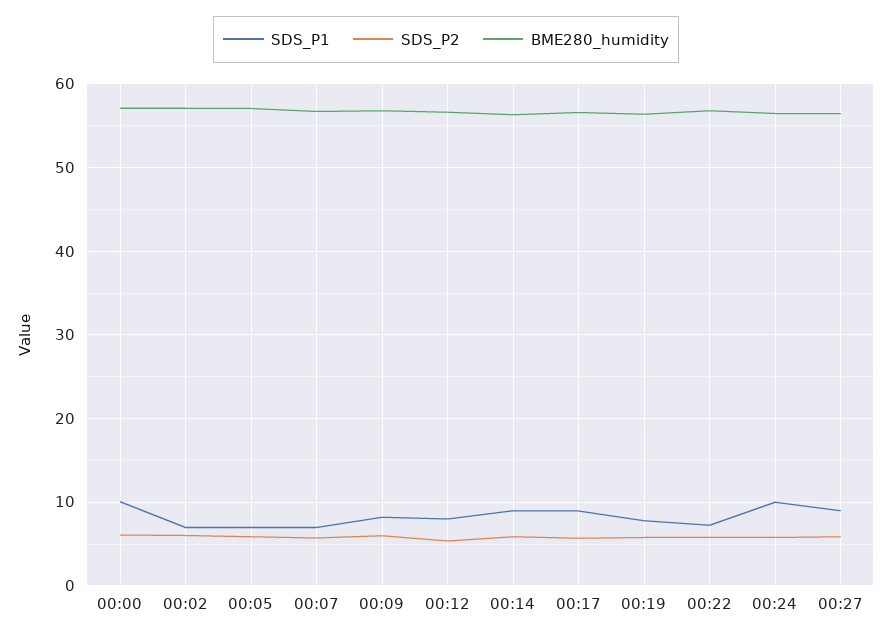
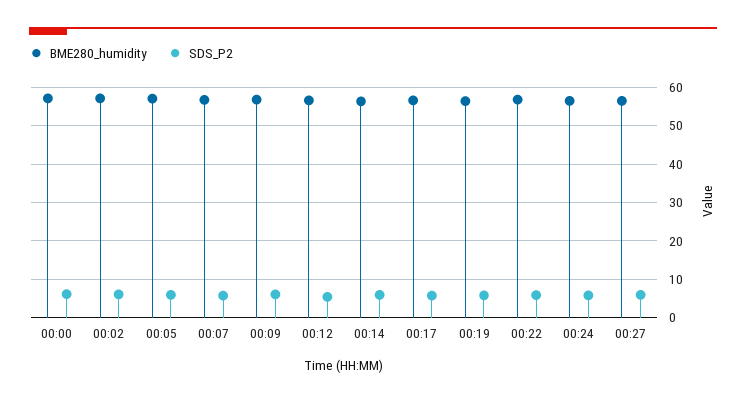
SDS_P1, 00:00: 10 -> none
SDS_P1, 00:02: 7 -> none
SDS_P1, 00:05: 7 -> none
SDS_P1, 00:07: 7 -> none
SDS_P1, 00:09: 8 -> none
SDS_P1, 00:12: 8 -> none
SDS_P1, 00:14: 9 -> none
SDS_P1, 00:17: 9 -> none
SDS_P1, 00:19: 8 -> none
SDS_P1, 00:22: 7 -> none
SDS_P1, 00:24: 10 -> none
SDS_P1, 00:27: 9 -> none

